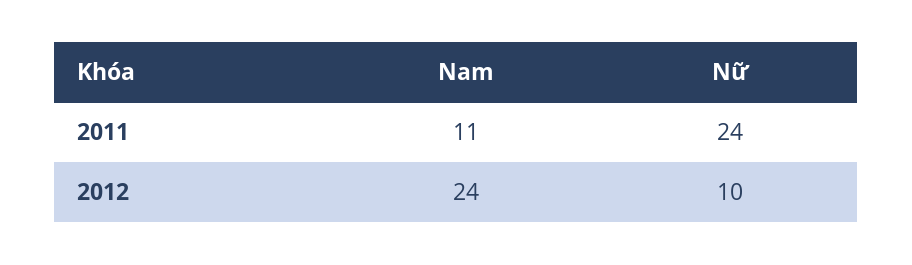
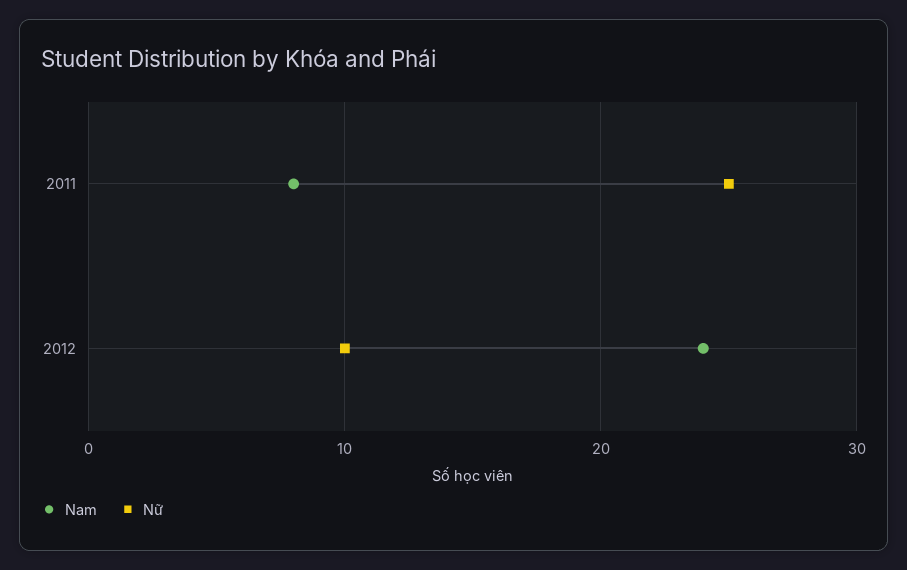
Nam, 2011: 11 -> 8
Nữ, 2011: 24 -> 25

